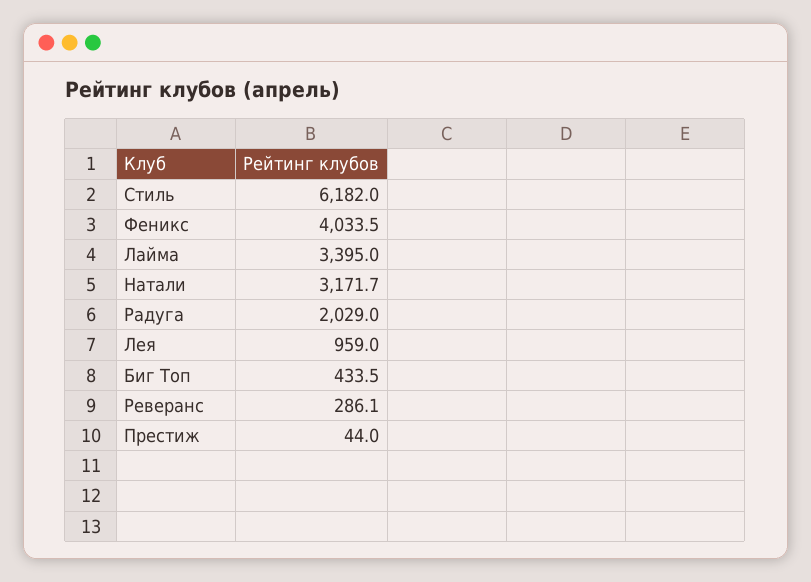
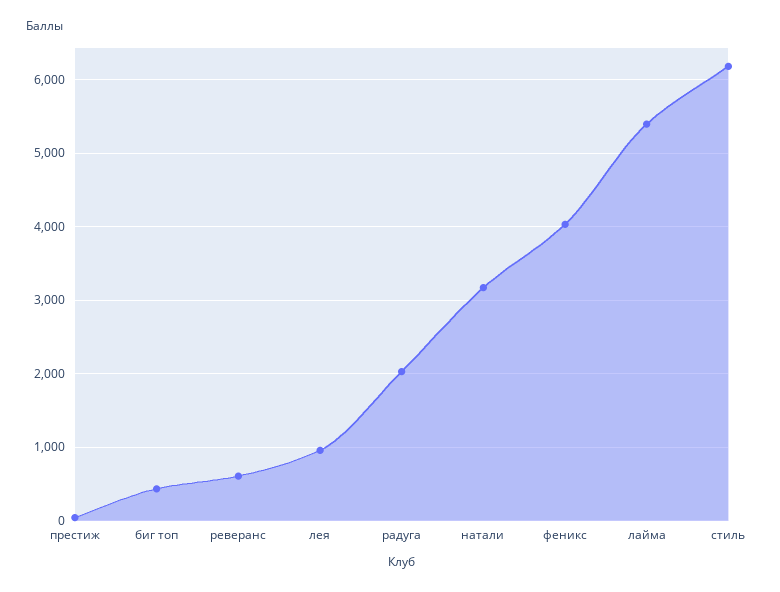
Лайма: 3395 -> 5400
Реверанс: 286.1 -> 600

